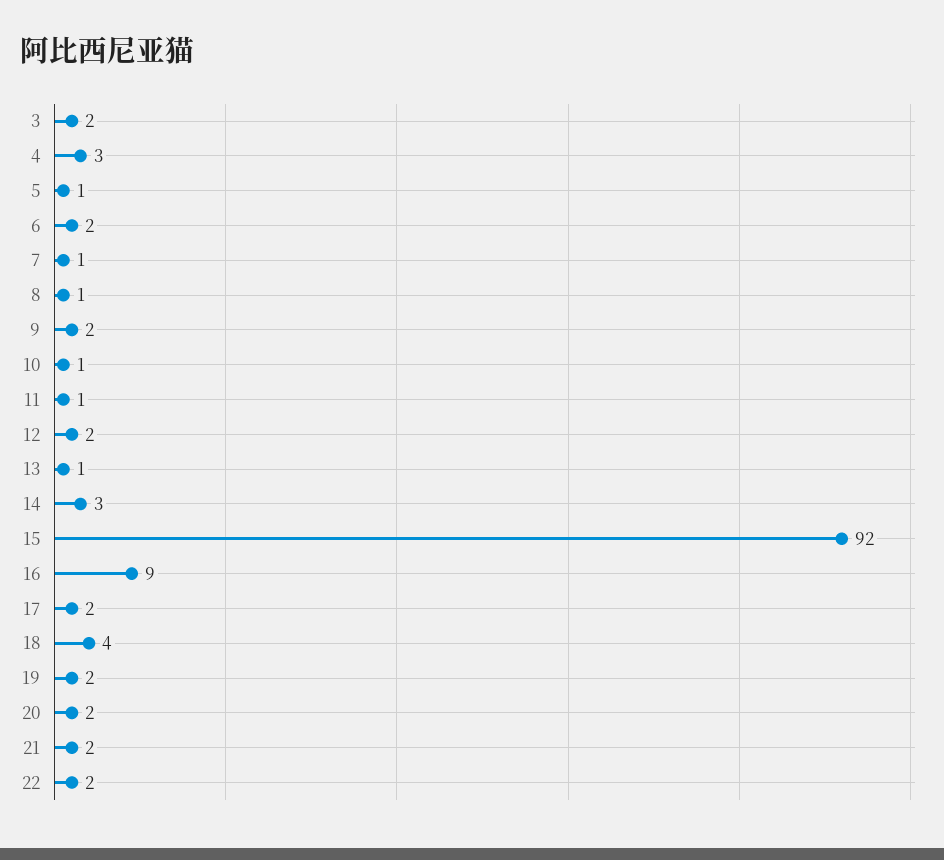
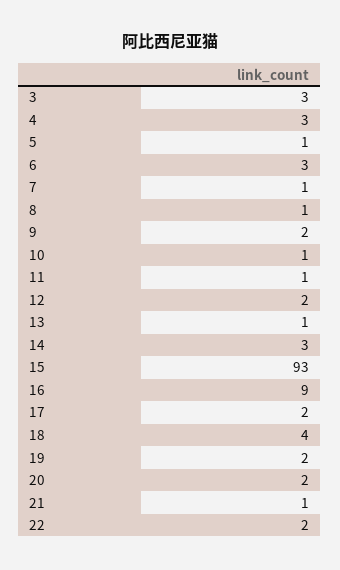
3: 2 -> 3
6: 2 -> 3
15: 92 -> 93
21: 2 -> 1

